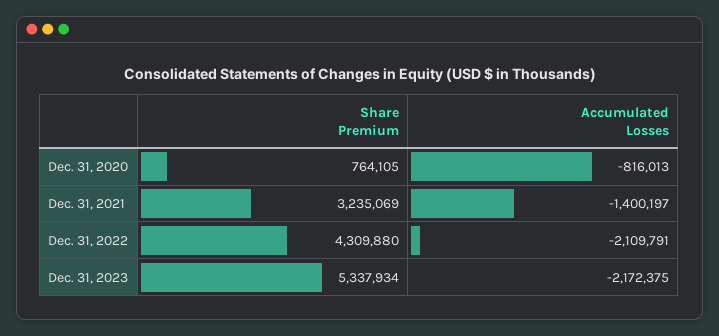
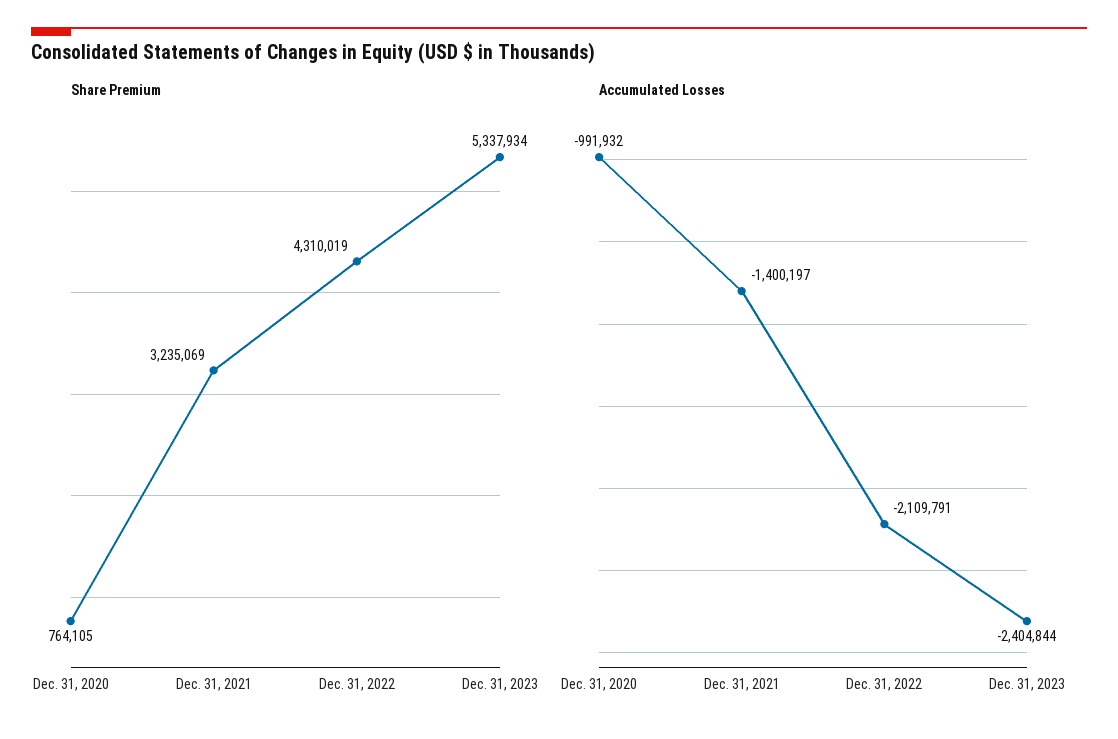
Accumulated Losses, Dec. 31, 2020: -816013 -> -991932
Share Premium, Dec. 31, 2022: 4309880 -> 4310019
Accumulated Losses, Dec. 31, 2023: -2172375 -> -2404844

